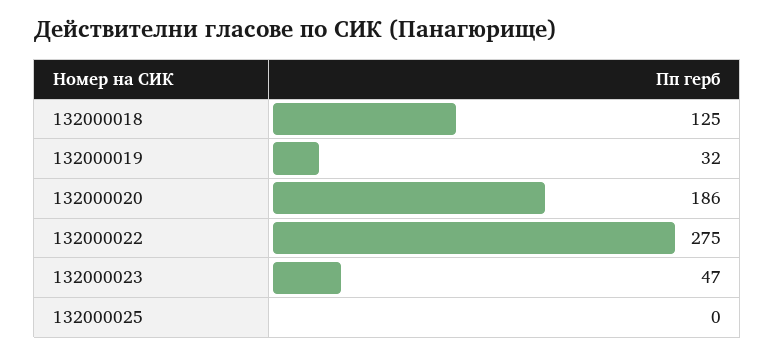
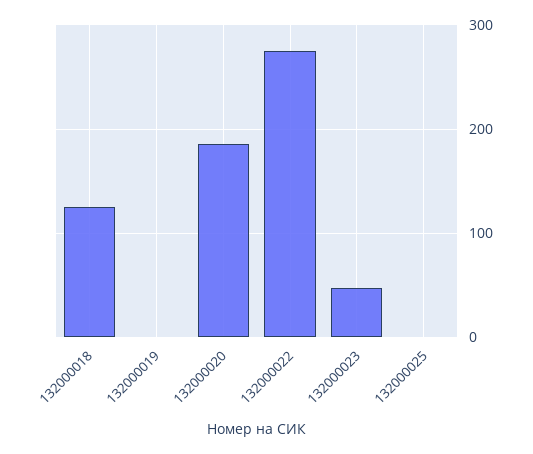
132000019: 32 -> 0

